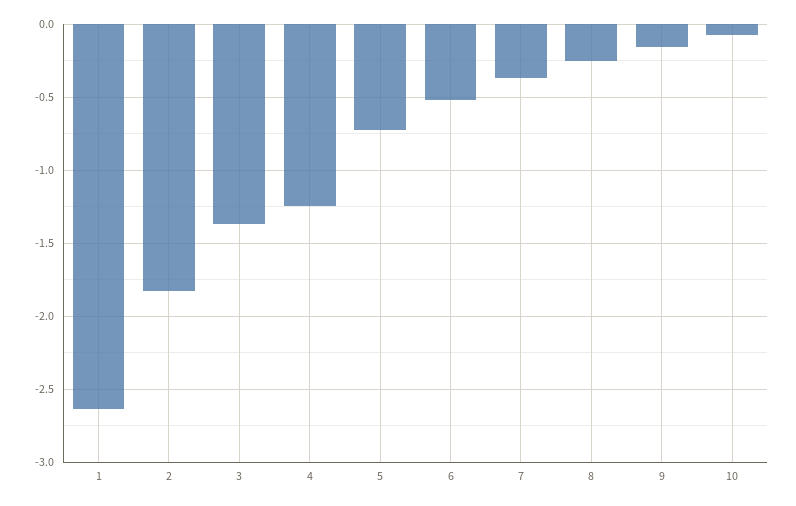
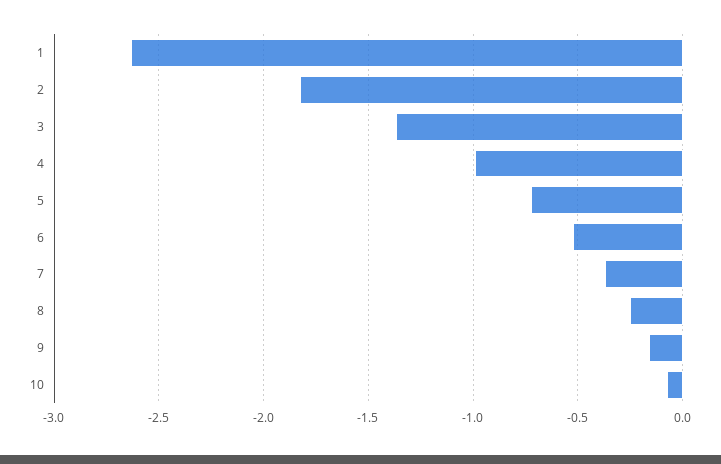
4: -1.25 -> -1

